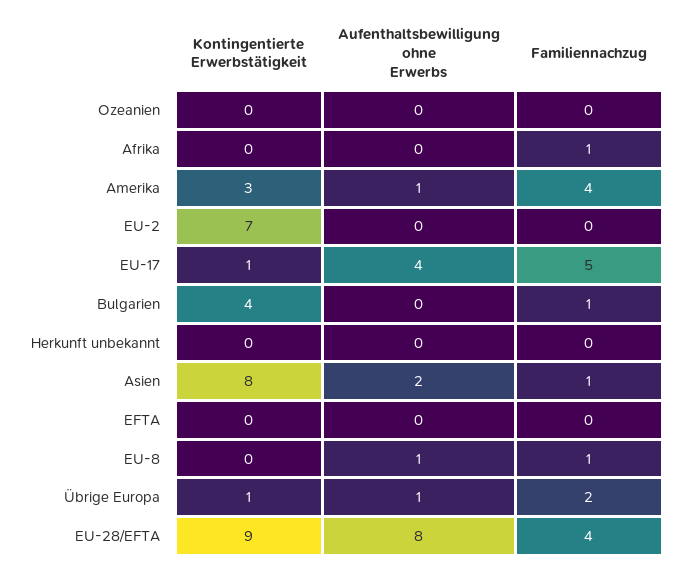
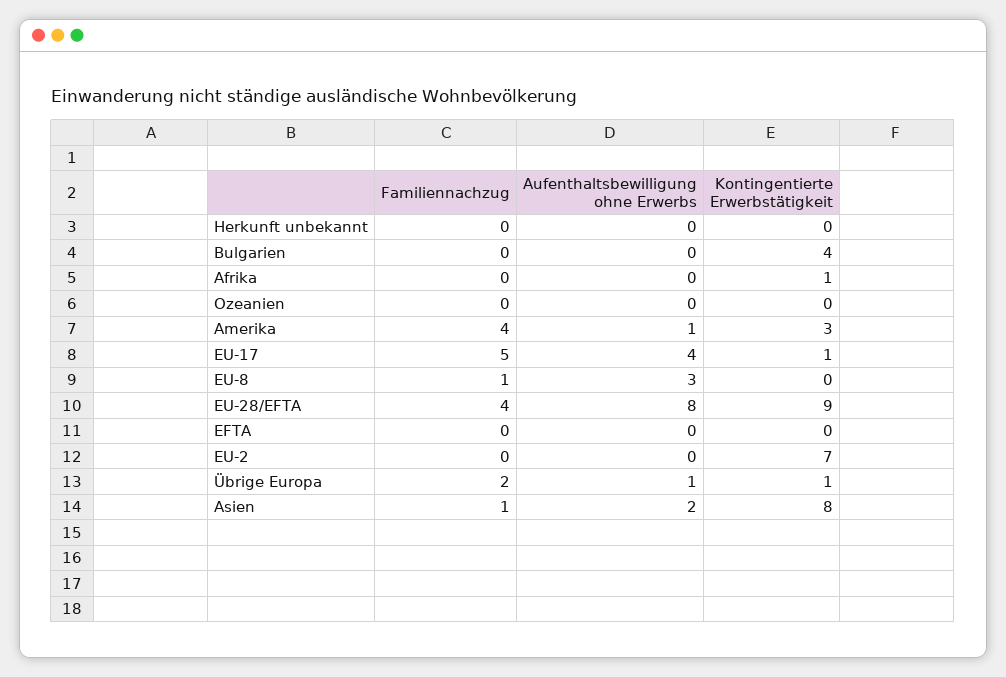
Kontingentierte Erwerbstätigkeit, Afrika: 0 -> 1
Familiennachzug, Afrika: 1 -> 0
Familiennachzug, Bulgarien: 1 -> 0
Aufenthaltsbewilligung ohne Erwerbs, EU-8: 1 -> 3

